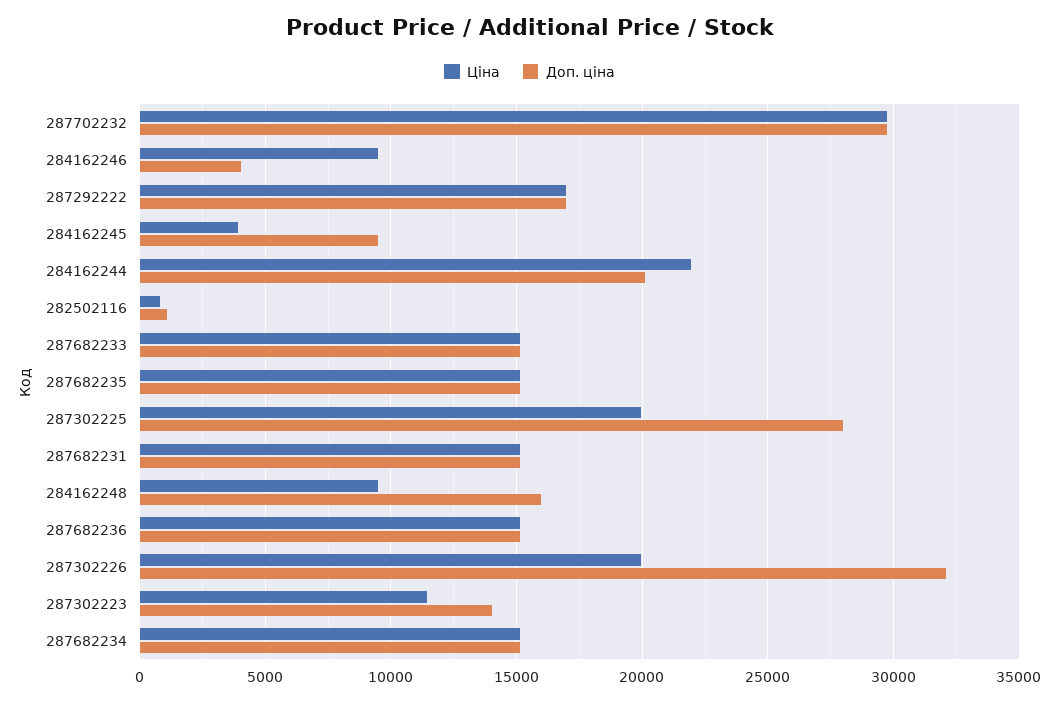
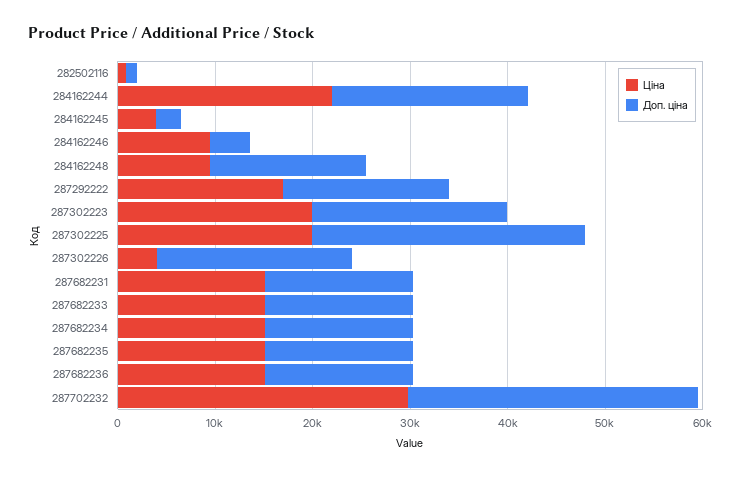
Доп. ціна, 284162245: 9500 -> 2000
Ціна, 287302226: 20000 -> 4000
Доп. ціна, 287302226: 32000 -> 20000
Ціна, 287302223: 11500 -> 20000
Доп. ціна, 287302223: 14000 -> 20000

